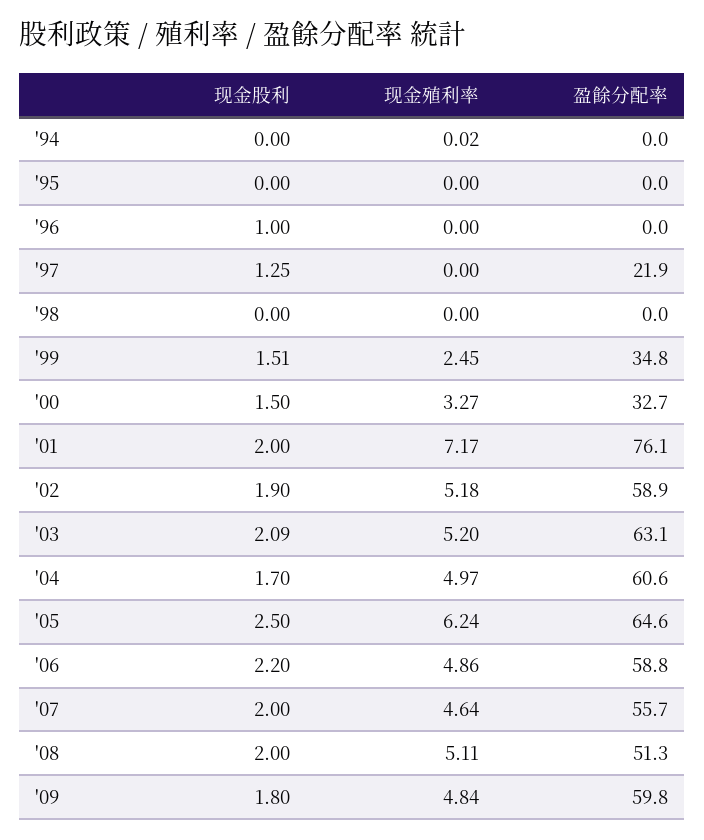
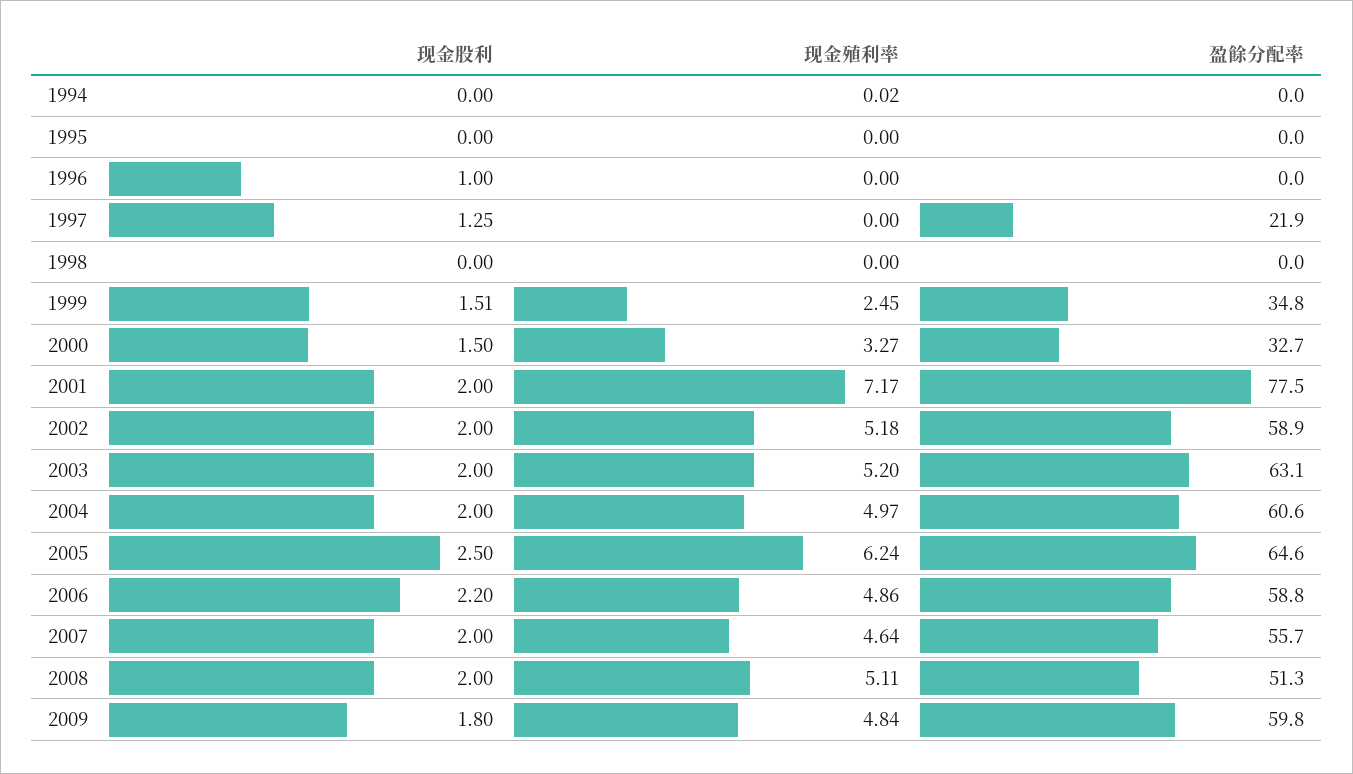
盈餘分配率, '01: 76.1 -> 77.5
现金股利, '02: 1.9 -> 2
现金股利, '03: 2.09 -> 2
现金股利, '04: 1.7 -> 2

